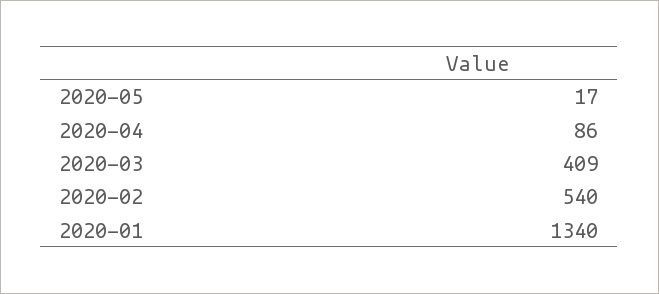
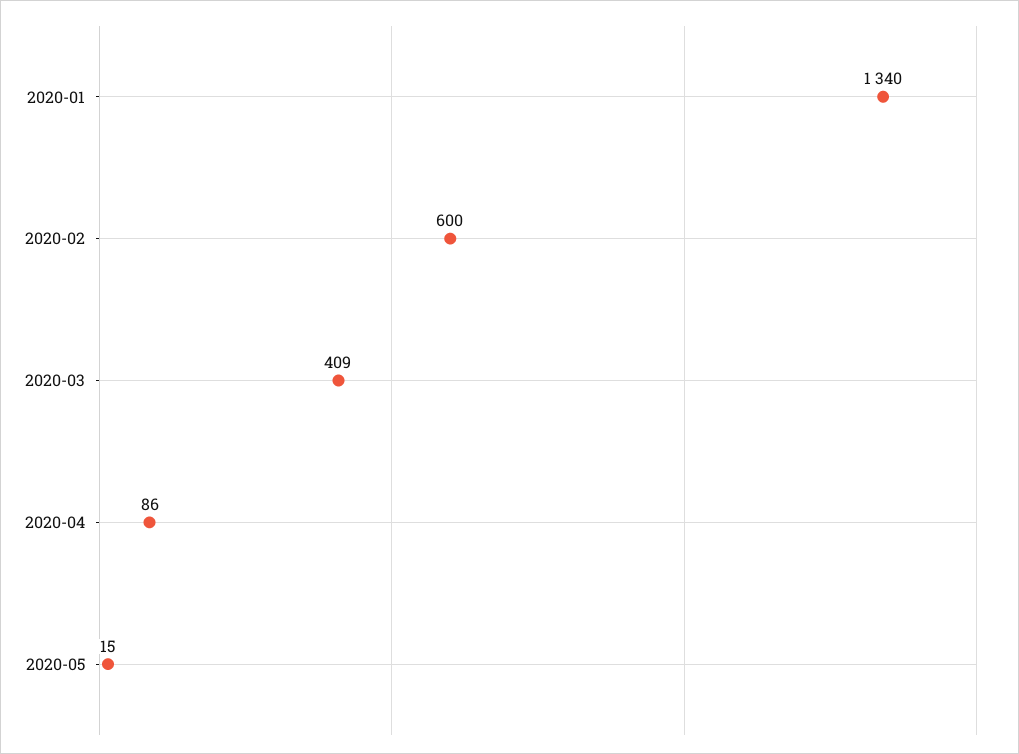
2020-05: 17 -> 15
2020-02: 540 -> 600

